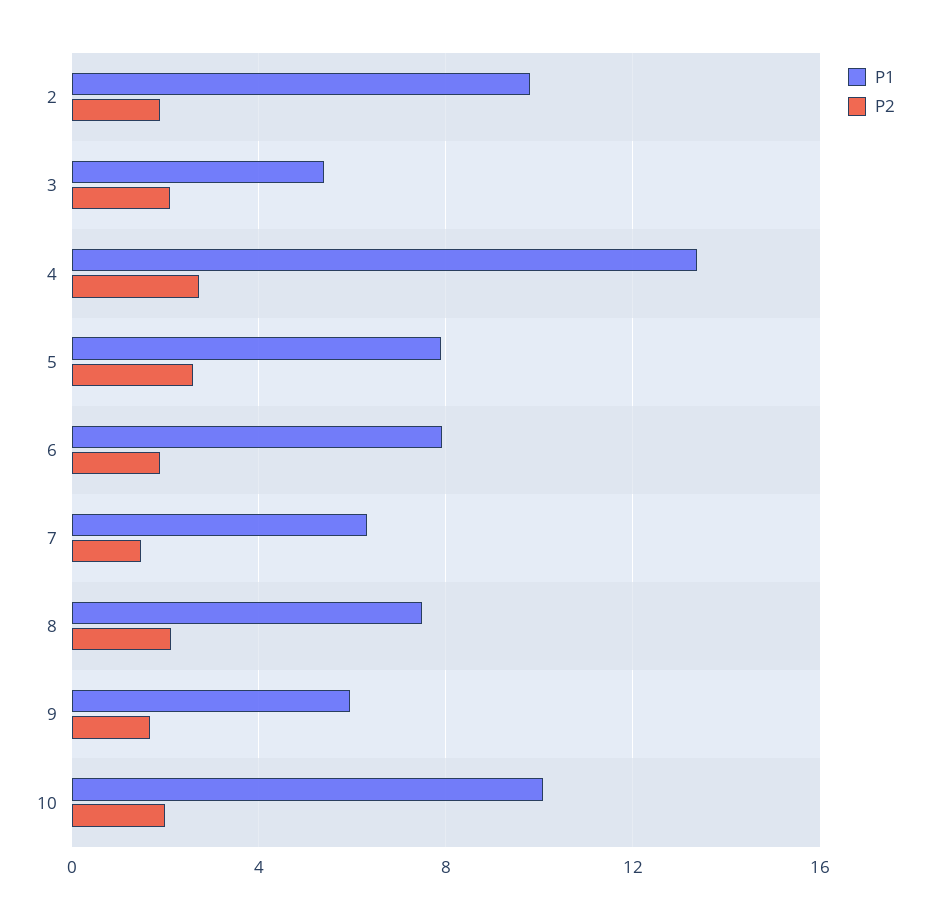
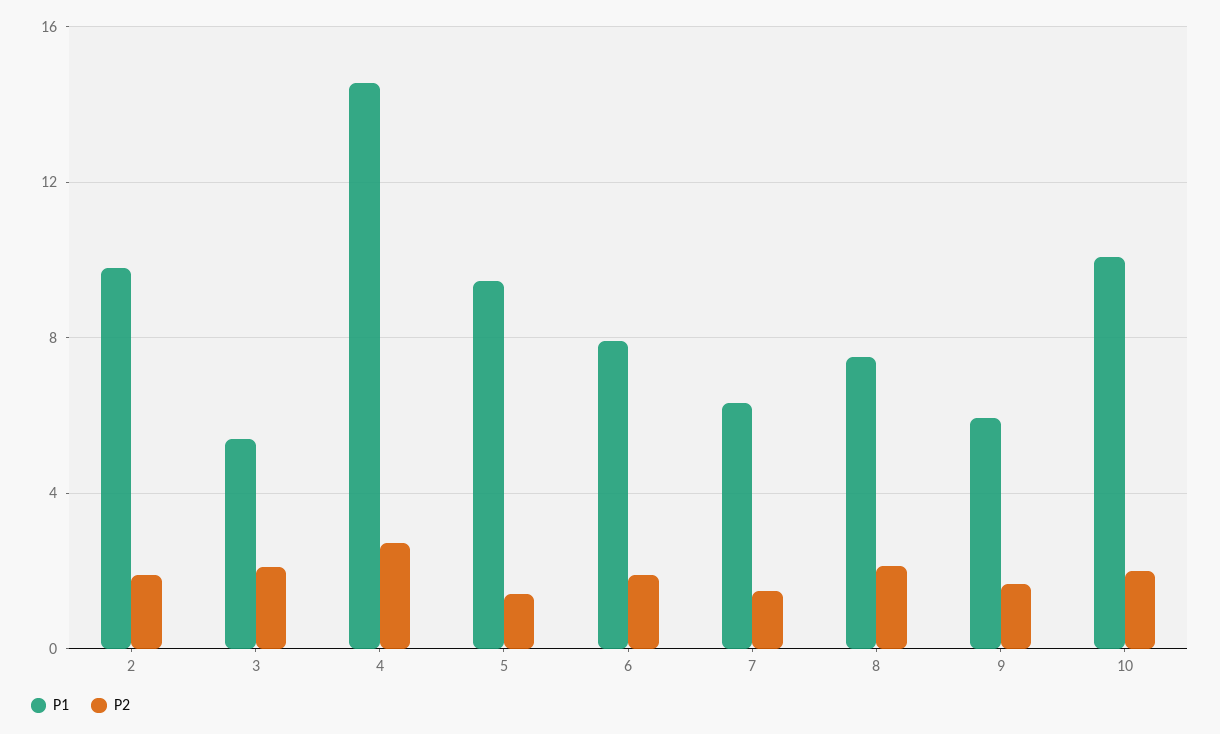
P1, 4: 13.5 -> 14.5
P1, 5: 8 -> 9.5
P2, 5: 2.5 -> 1.5

